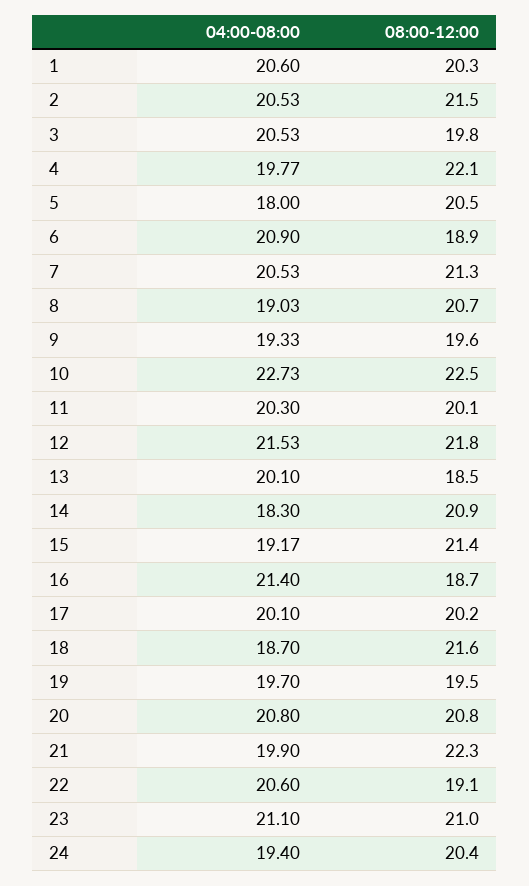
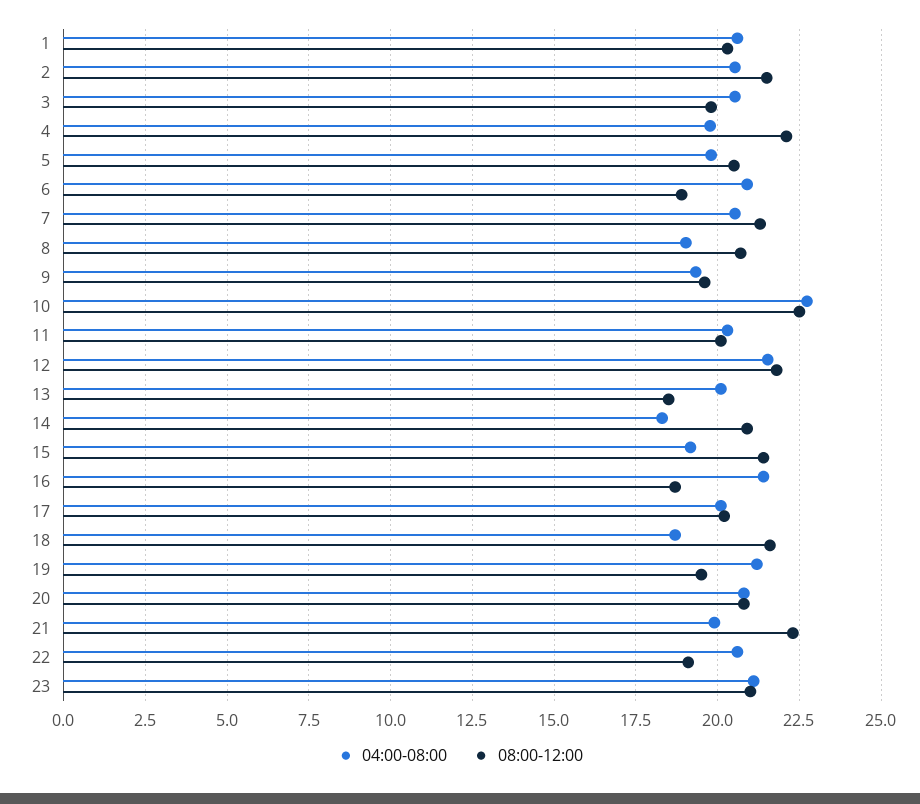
04:00-08:00, 5: 18 -> 19.75
04:00-08:00, 19: 19.7 -> 21.25
04:00-08:00, 24: 19.4 -> none
08:00-12:00, 24: 20.4 -> none

